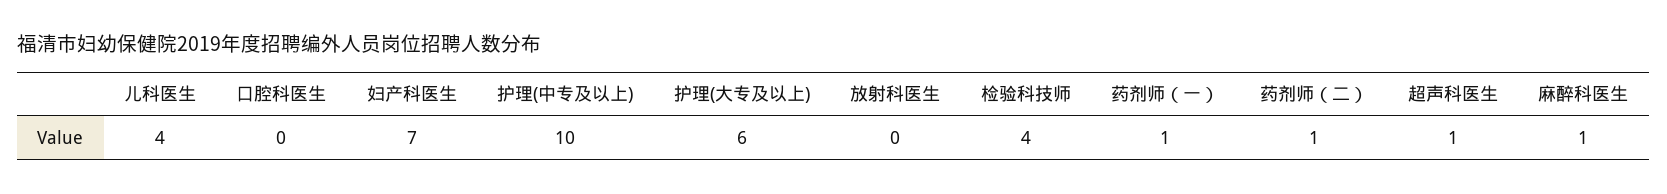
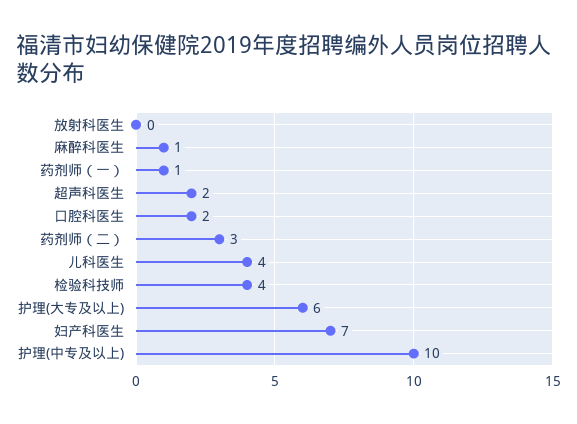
口腔科医生: 0 -> 2
药剂师（二）: 1 -> 3
超声科医生: 1 -> 2

